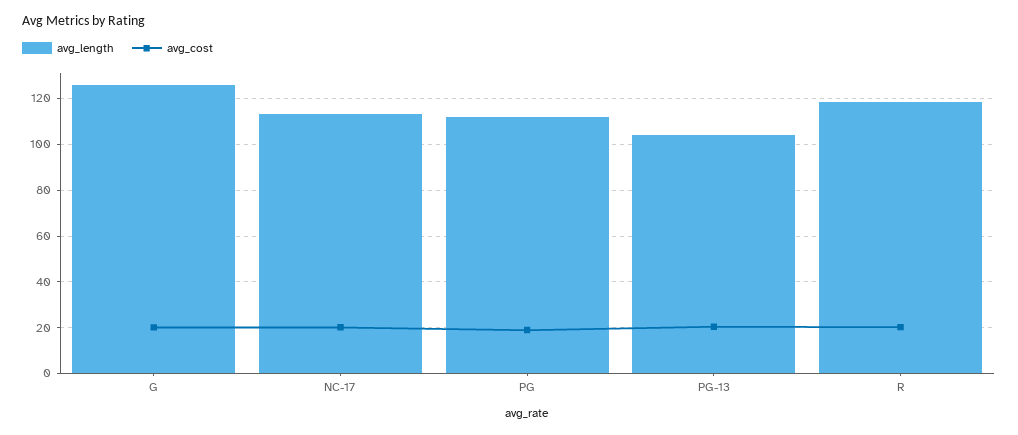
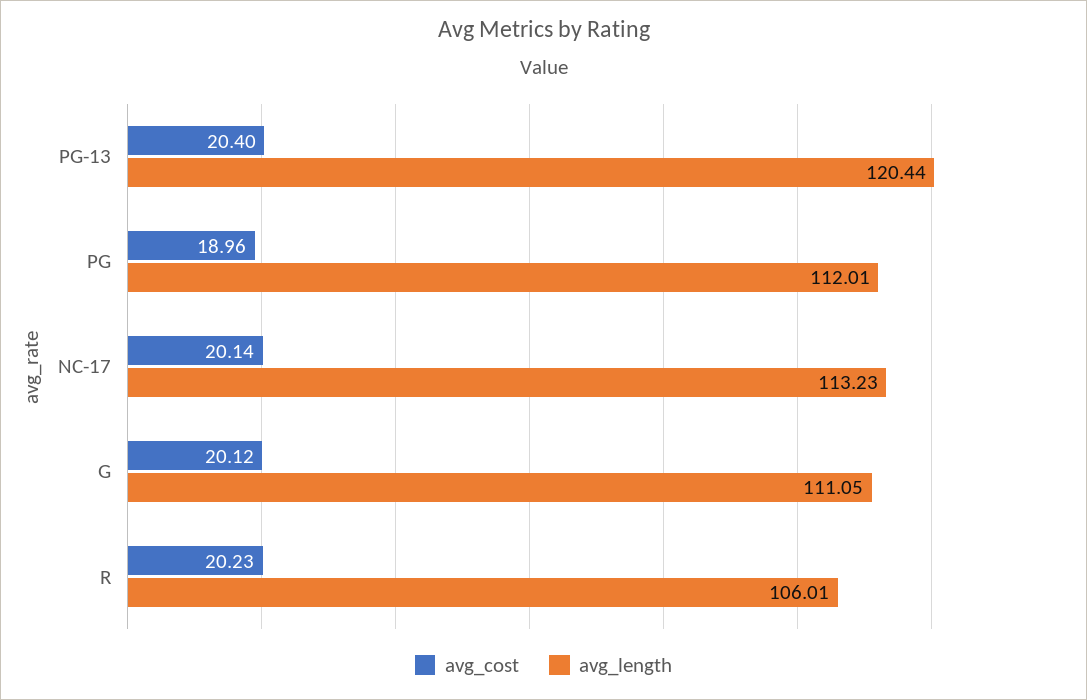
avg_length, G: 125 -> 111.05
avg_length, PG-13: 105 -> 120.44
avg_length, R: 120 -> 106.01

